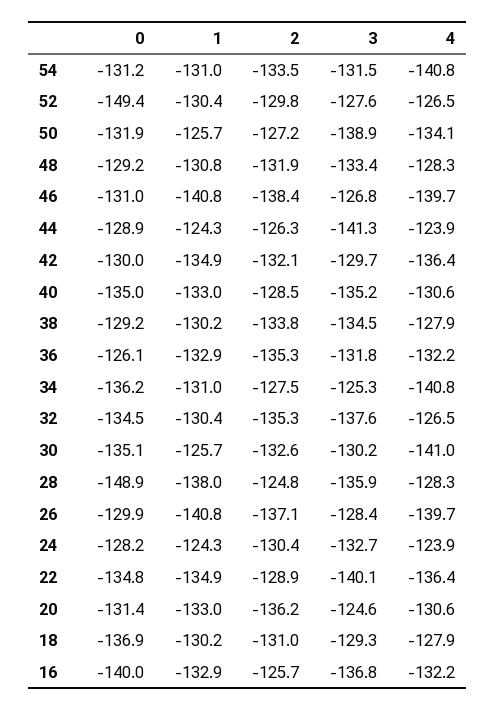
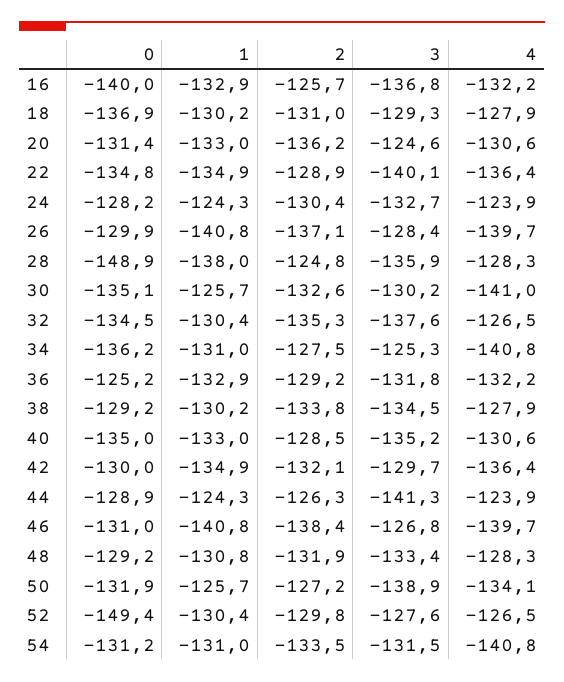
0, 36: -126.1 -> -125.2
2, 36: -135.3 -> -129.2

